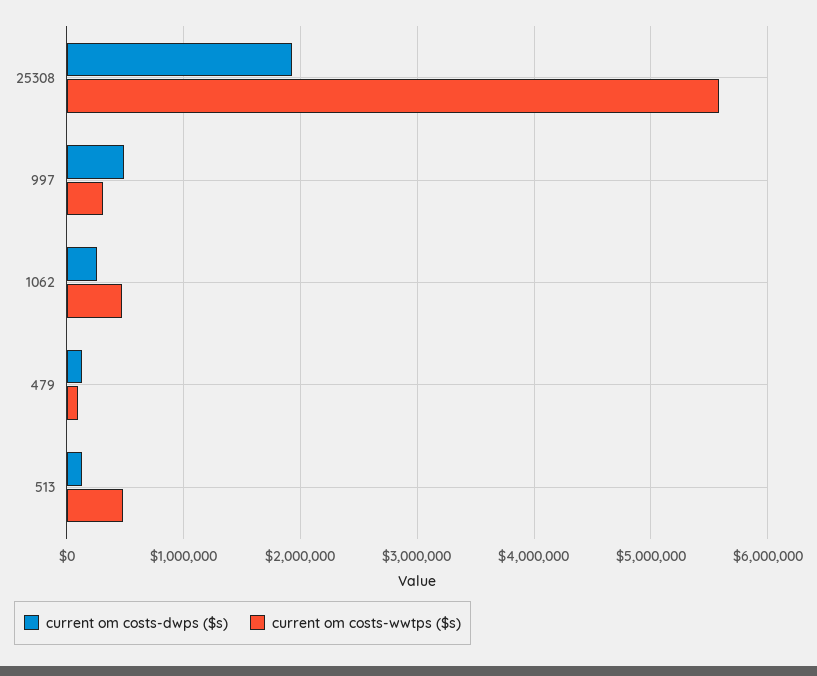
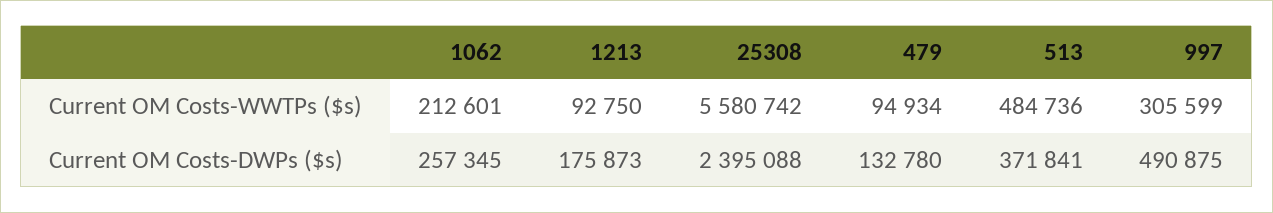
current om costs-dwps ($s), 25308: 1900000 -> 2395088
current om costs-wwtps ($s), 1062: 500000 -> 212601
current om costs-dwps ($s), 513: 100000 -> 371841
current om costs-wwtps ($s), 1213: none -> 92750
current om costs-dwps ($s), 1213: none -> 175873

